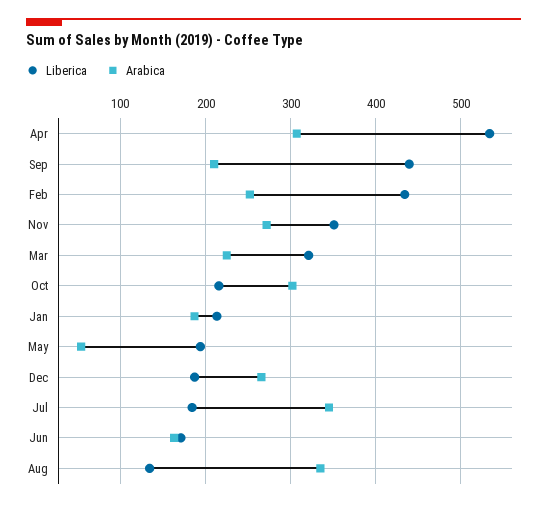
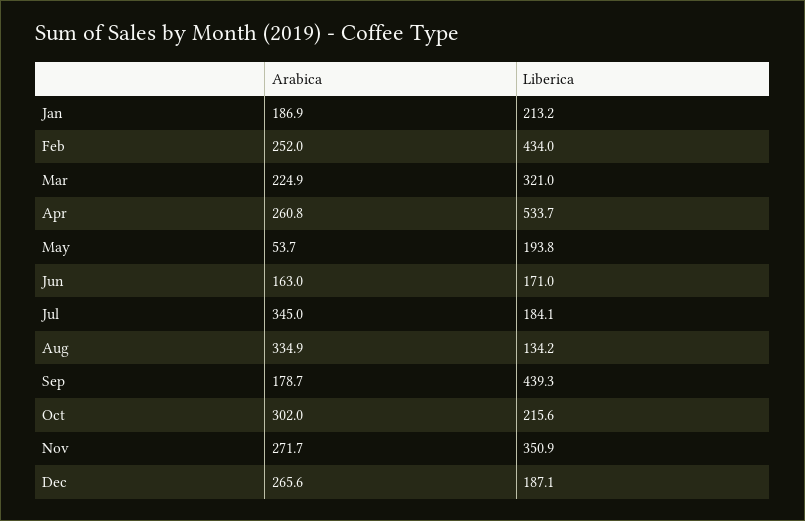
Arabica, Apr: 310 -> 260.8
Arabica, Sep: 210 -> 178.7

